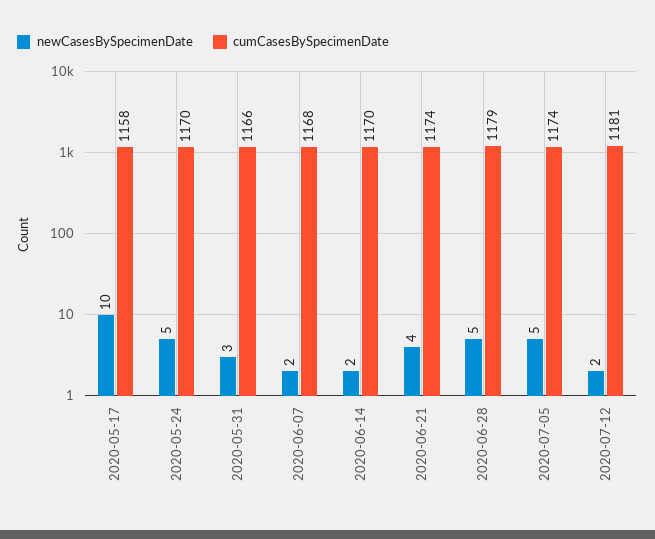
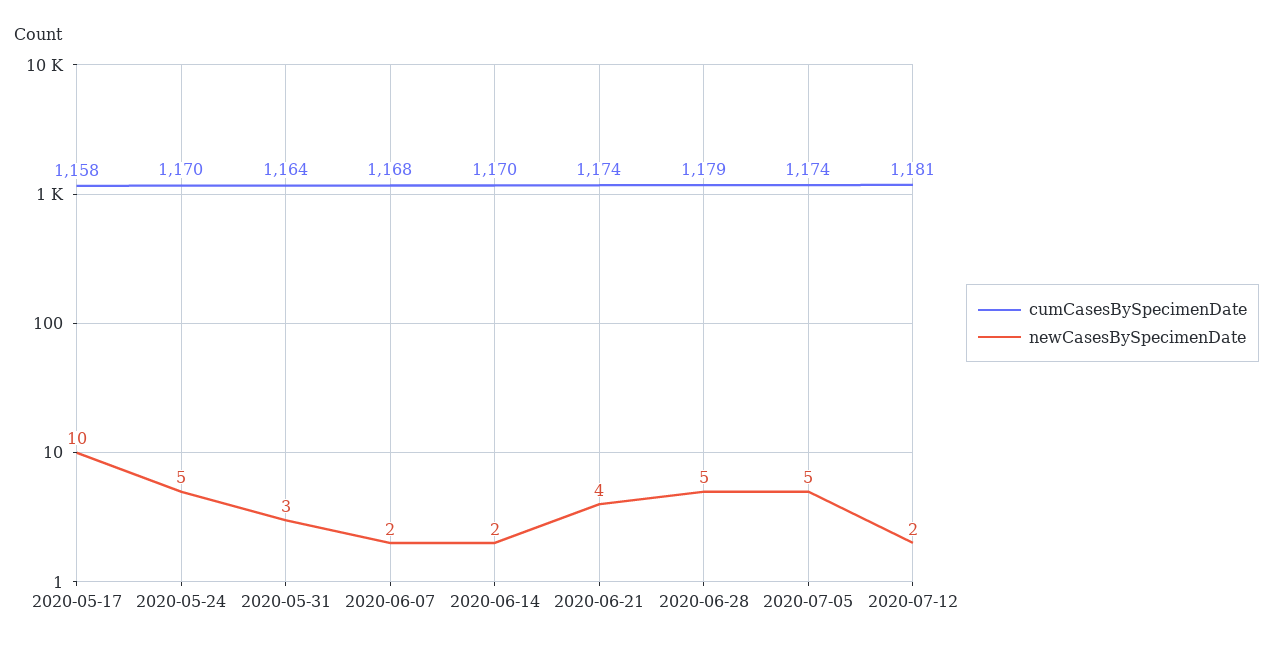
cumCasesBySpecimenDate, 2020-05-31: 1166 -> 1164

